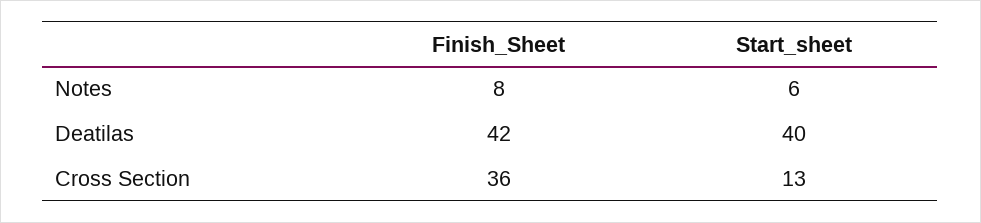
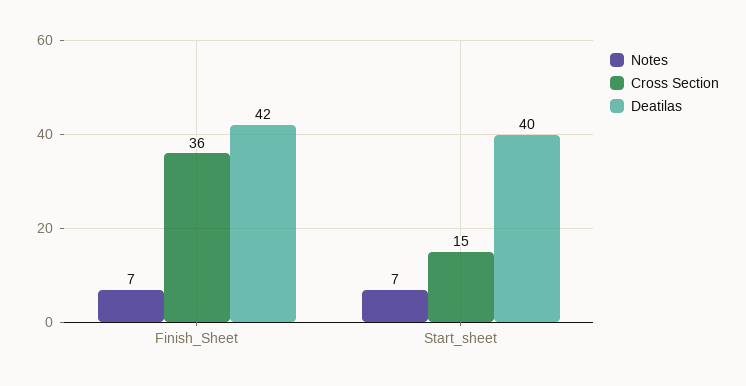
Notes, Finish_Sheet: 8 -> 7
Notes, Start_sheet: 6 -> 7
Cross Section, Start_sheet: 13 -> 15

